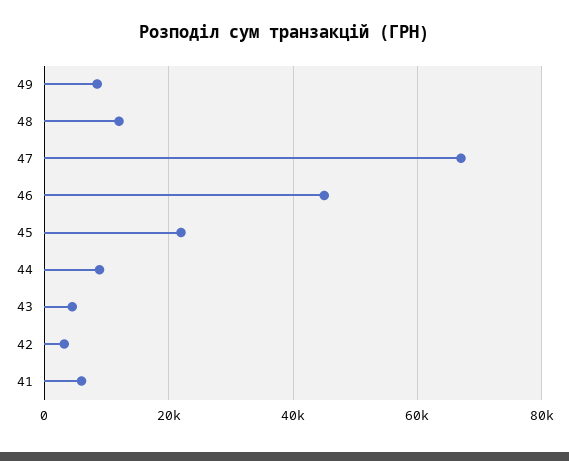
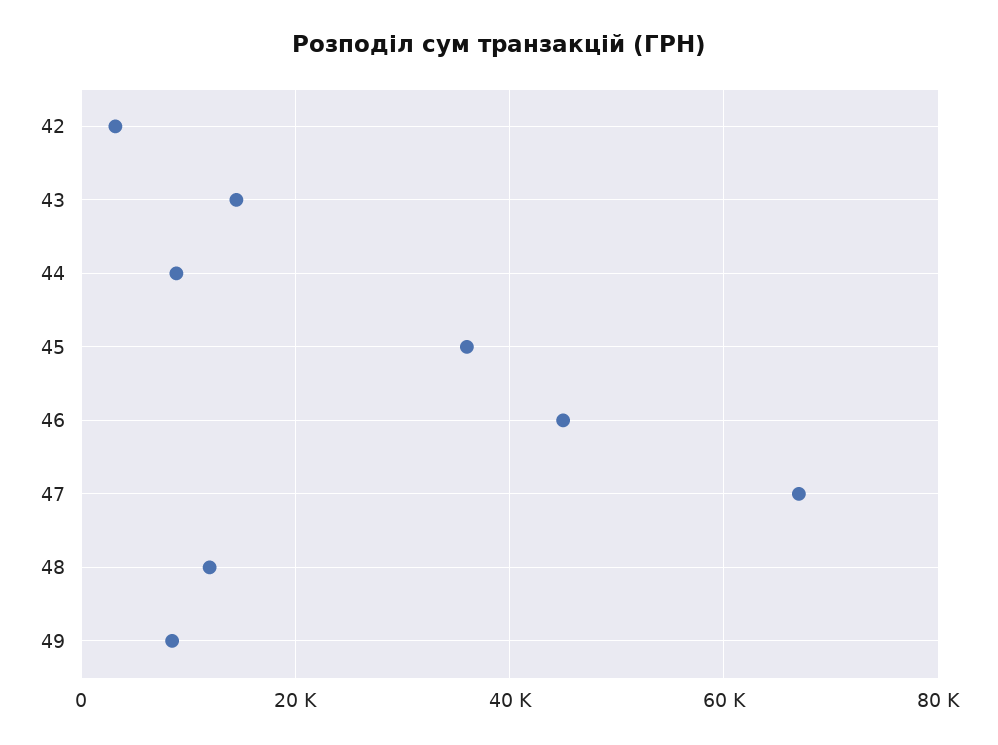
45: 22000 -> 36000
43: 4000 -> 14000
41: 6000 -> none

